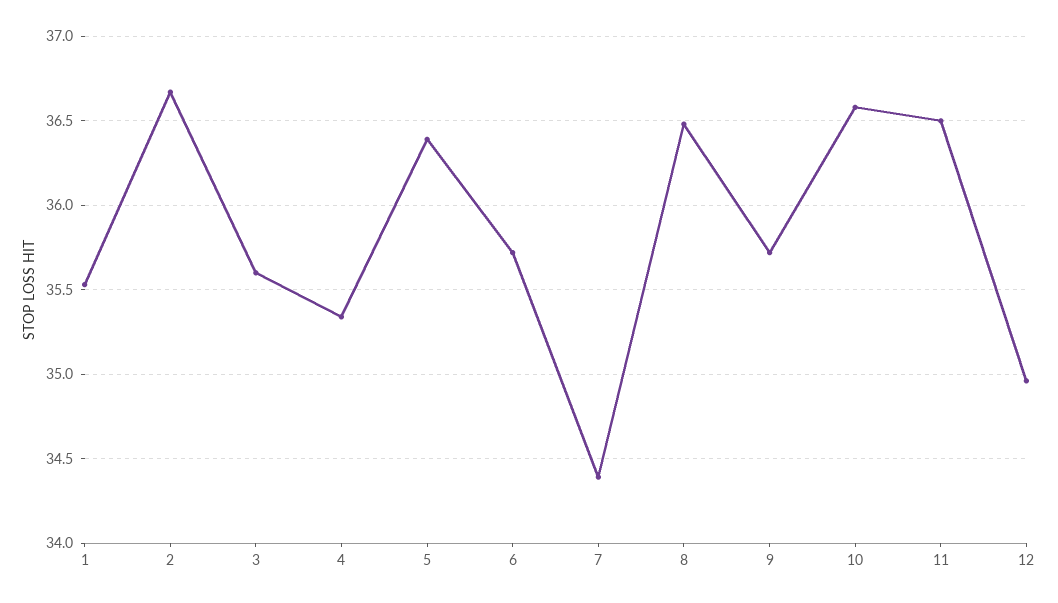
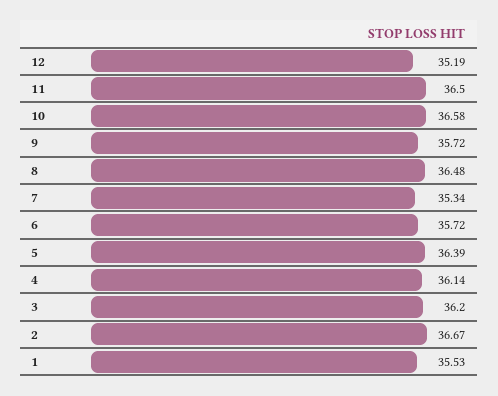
3: 35.6 -> 36.2
4: 35.35 -> 36.14
7: 34.4 -> 35.34
12: 34.95 -> 35.19

